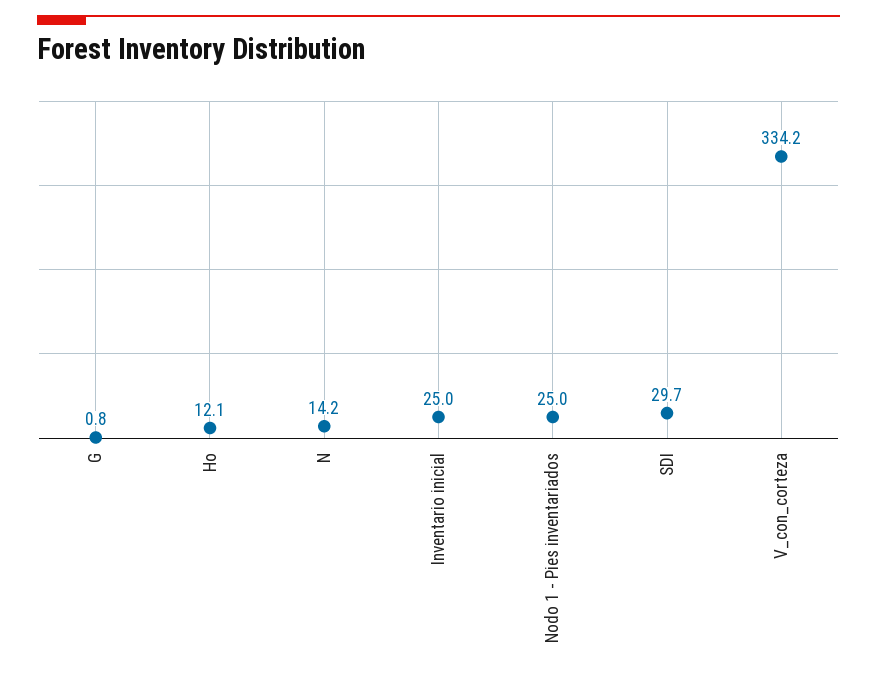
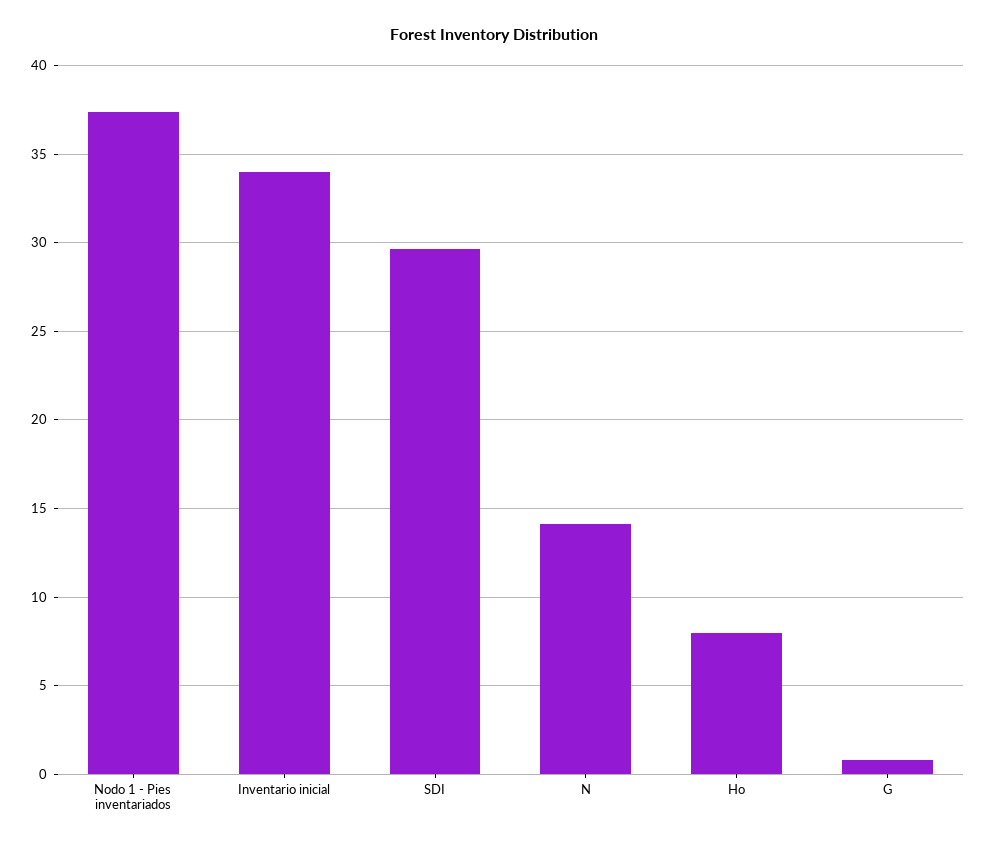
Ho: 12.1 -> 8
Inventario inicial: 25 -> 34
Nodo 1 - Pies inventariados: 25 -> 37.5
V_con_corteza: 334.2 -> none

